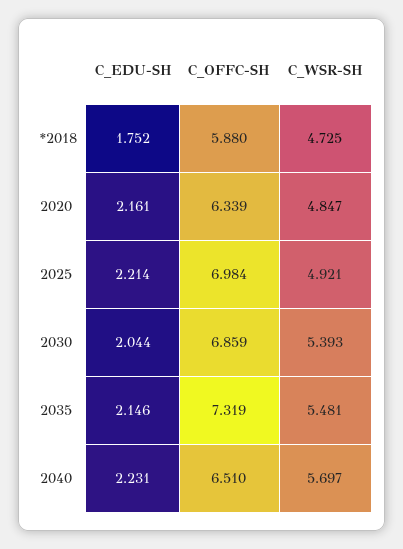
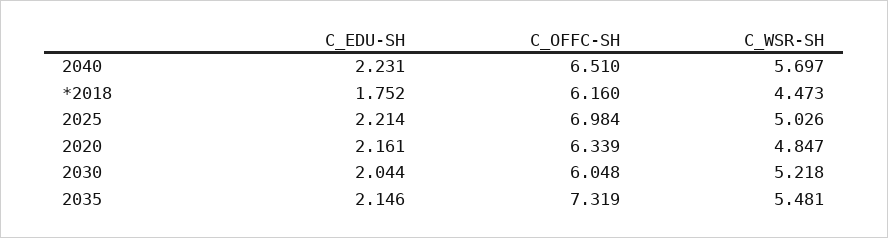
C_OFFC-SH, *2018: 5.88 -> 6.16
C_WSR-SH, *2018: 4.725 -> 4.473
C_WSR-SH, 2025: 4.921 -> 5.026
C_OFFC-SH, 2030: 6.859 -> 6.048
C_WSR-SH, 2030: 5.393 -> 5.218

